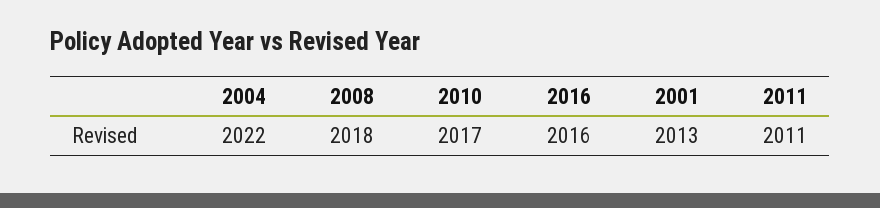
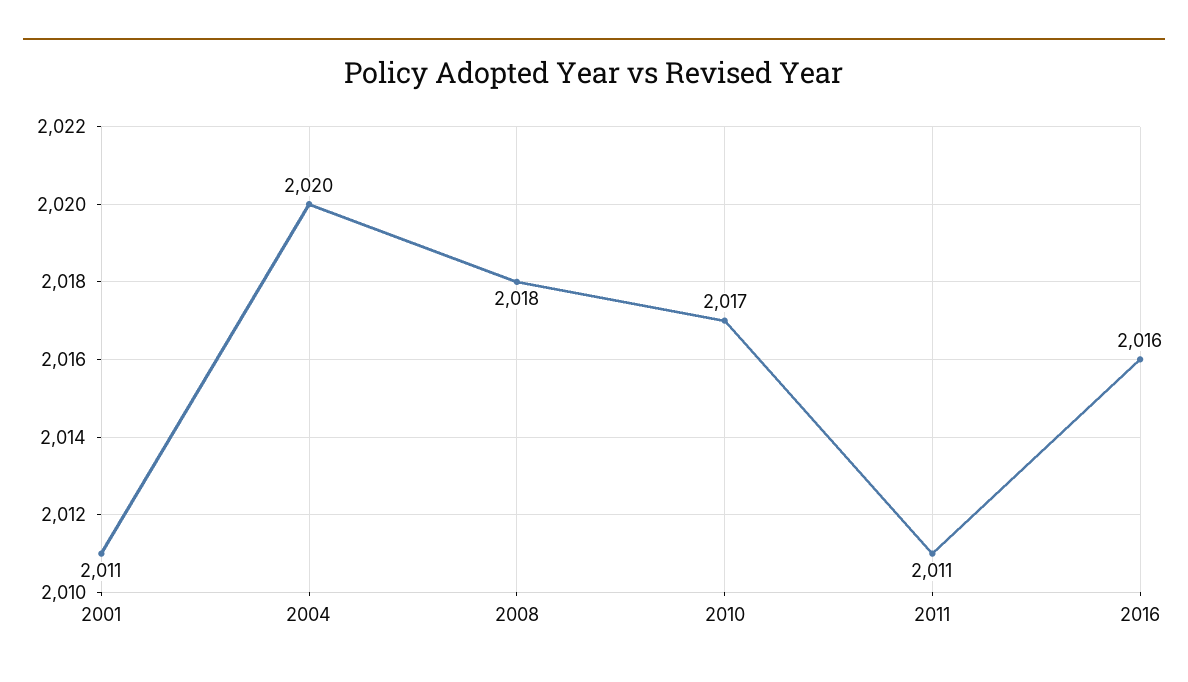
2004: 2022 -> 2020
2001: 2013 -> 2011

